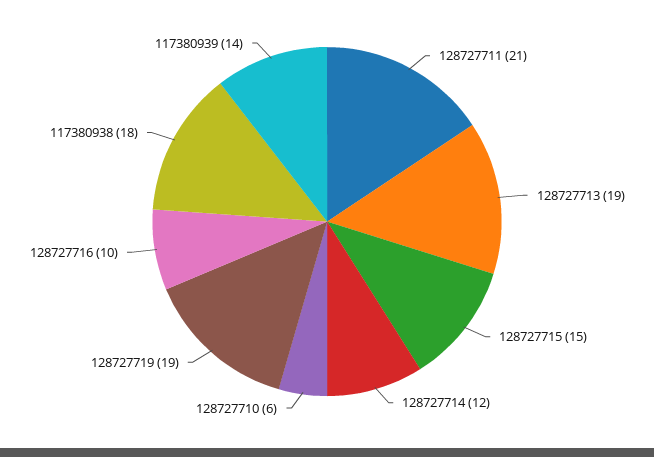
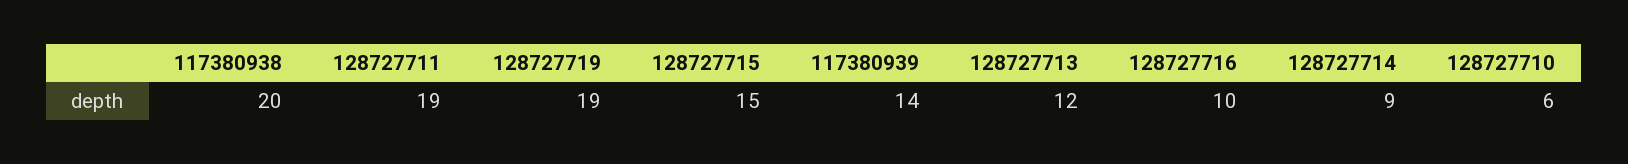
128727711: 21 -> 19
128727713: 19 -> 12
128727714: 12 -> 9
117380938: 18 -> 20

